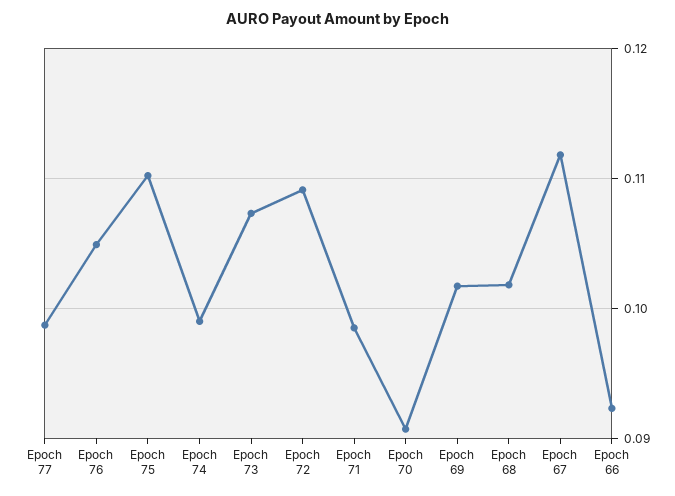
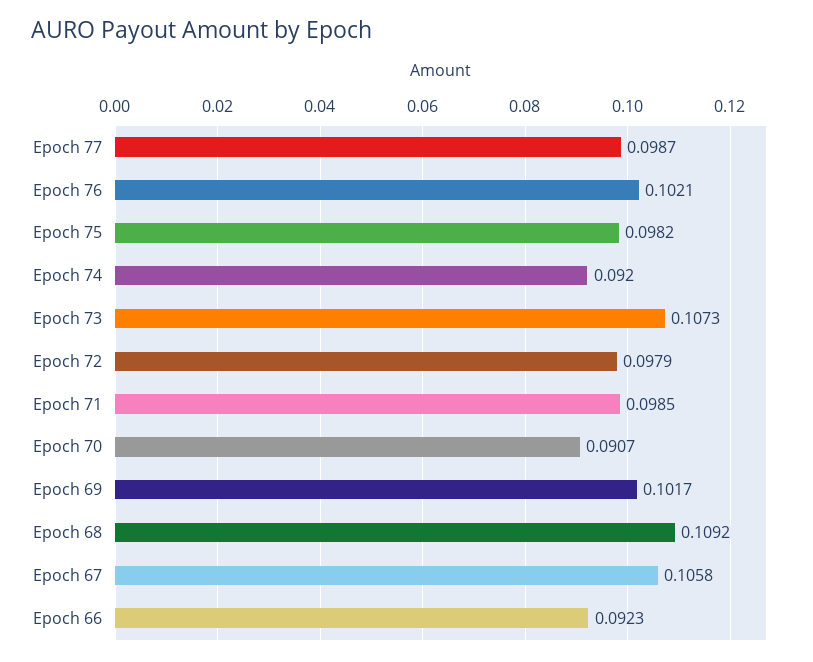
Epoch 76: 0.105 -> 0.1021
Epoch 75: 0.11 -> 0.0982
Epoch 74: 0.099 -> 0.092
Epoch 72: 0.109 -> 0.0979
Epoch 68: 0.102 -> 0.1092
Epoch 67: 0.112 -> 0.1058

